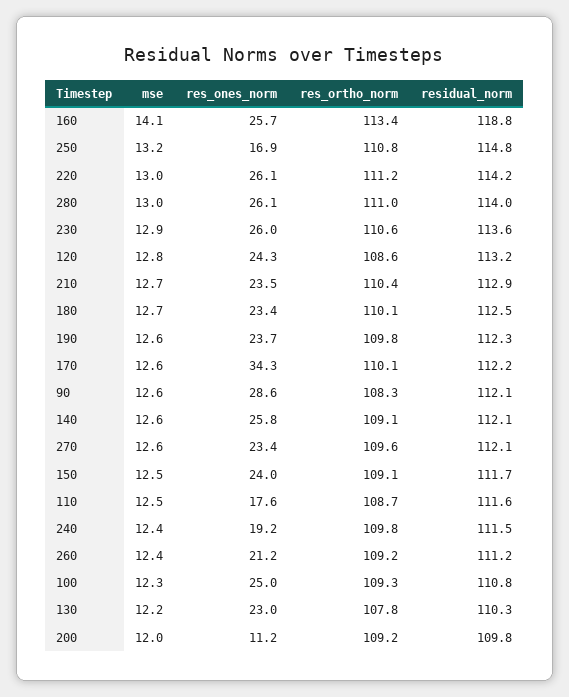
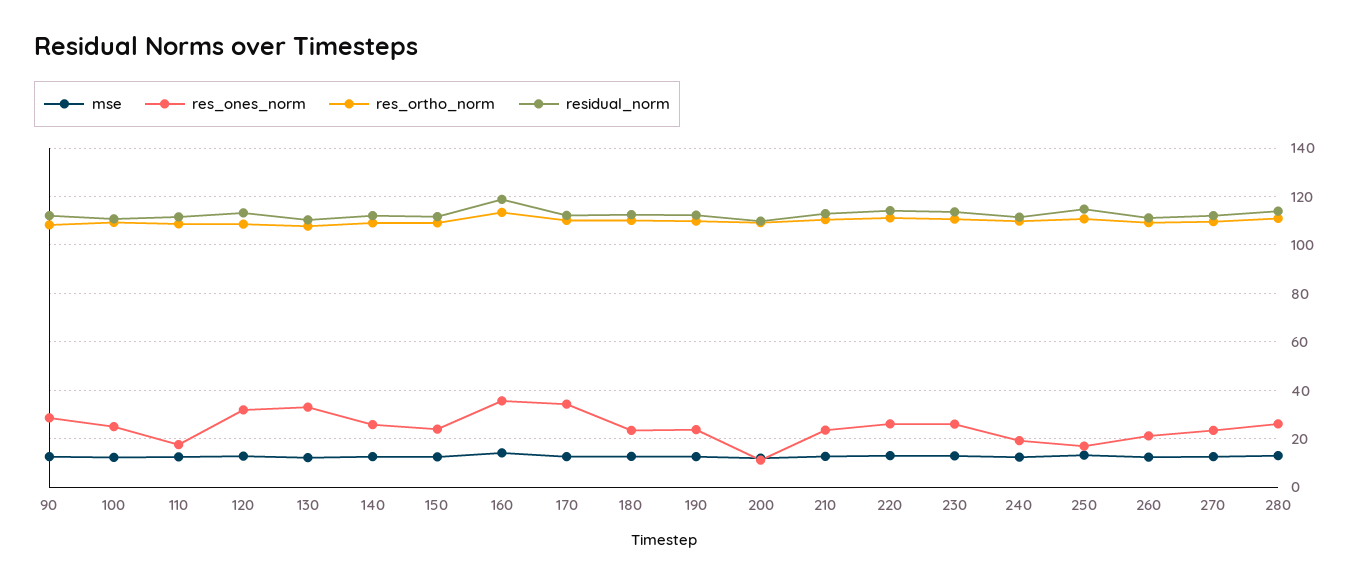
res_ones_norm, 160: 25.7 -> 35
res_ones_norm, 120: 24.3 -> 32.5
res_ones_norm, 130: 23 -> 32.5

